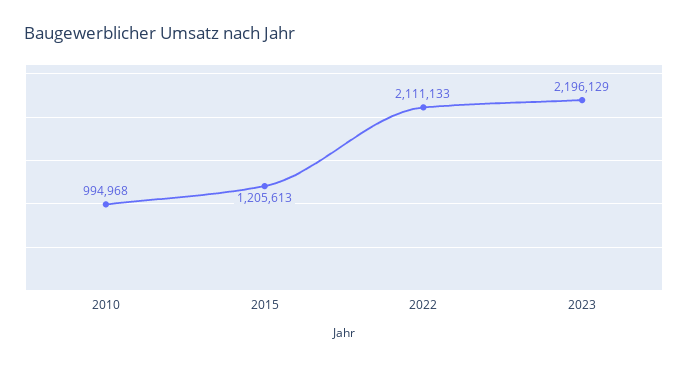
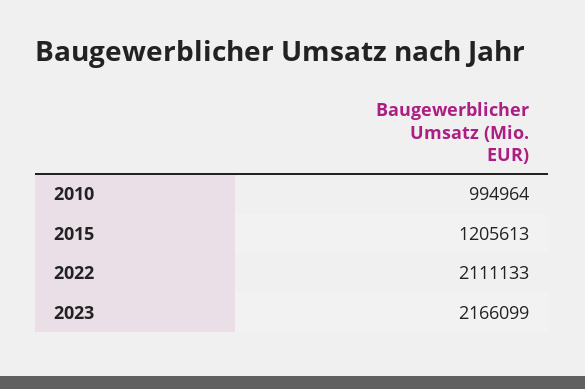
2010: 994968 -> 994964
2023: 2196129 -> 2166099

